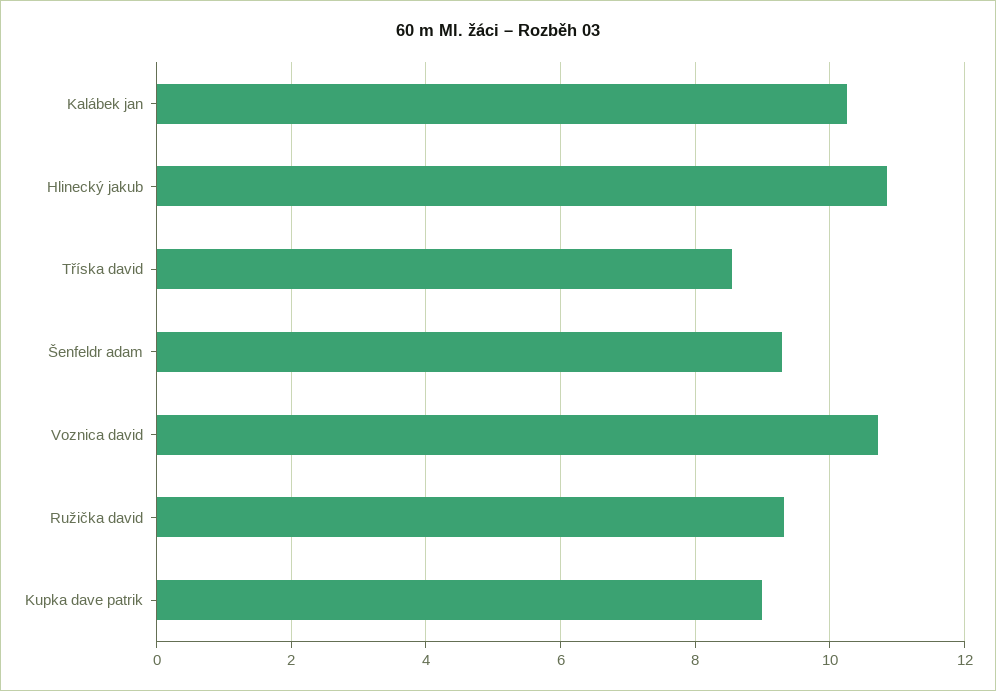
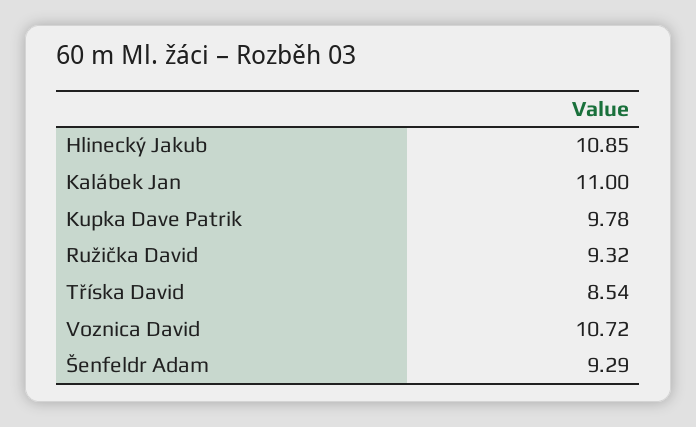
Kalábek jan: 10.2 -> 11
Kupka dave patrik: 9 -> 9.78

